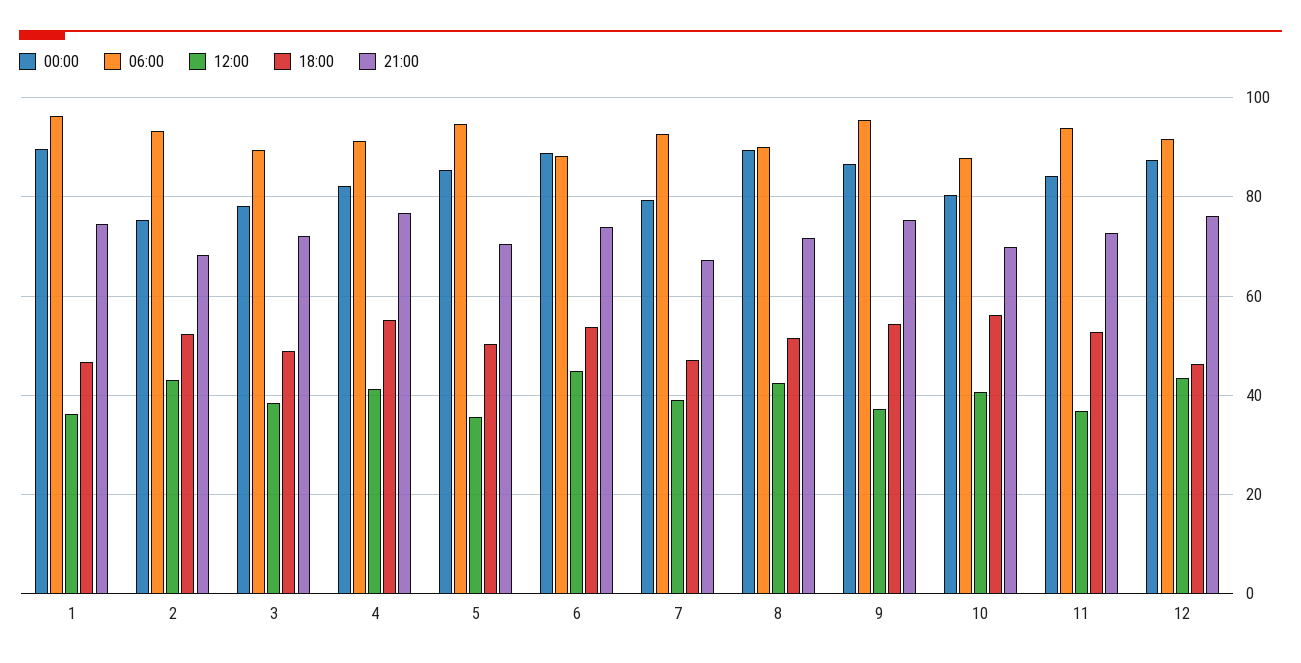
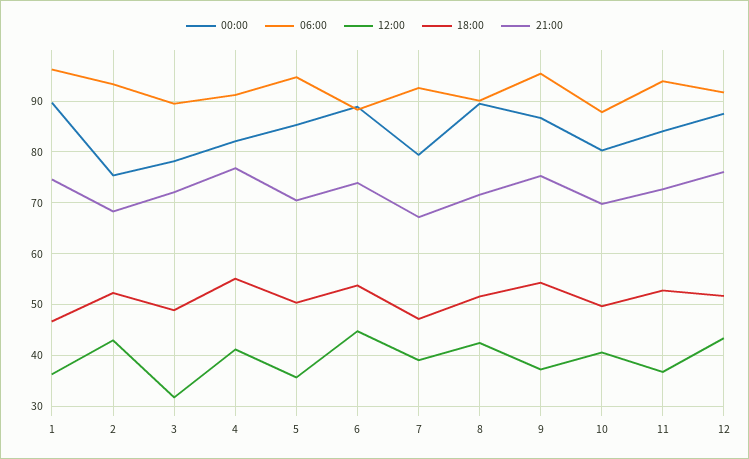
12:00, 3: 38 -> 32
18:00, 10: 56 -> 50
18:00, 12: 46 -> 52

